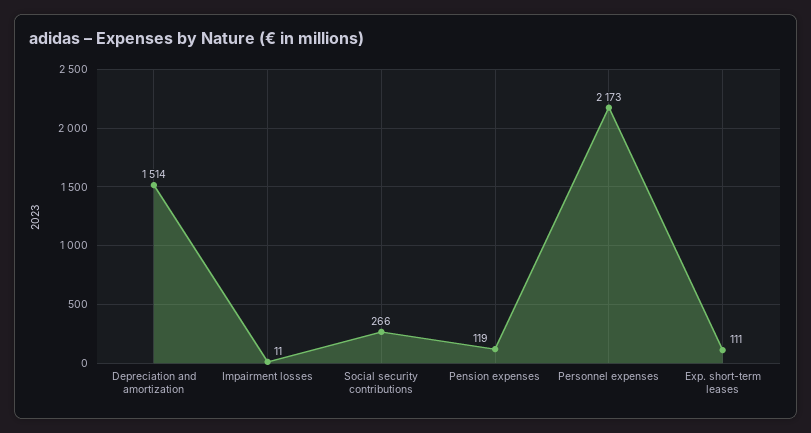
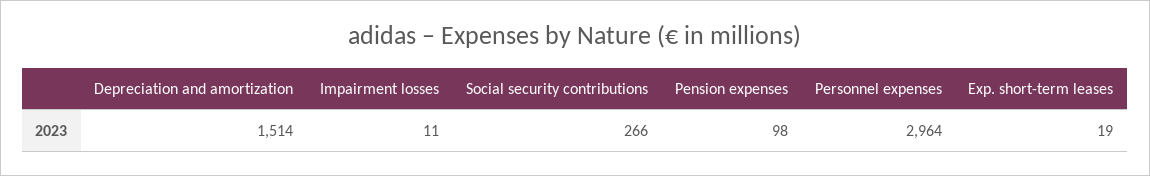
Pension expenses: 119 -> 98
Personnel expenses: 2173 -> 2964
Exp. short-term leases: 111 -> 19

